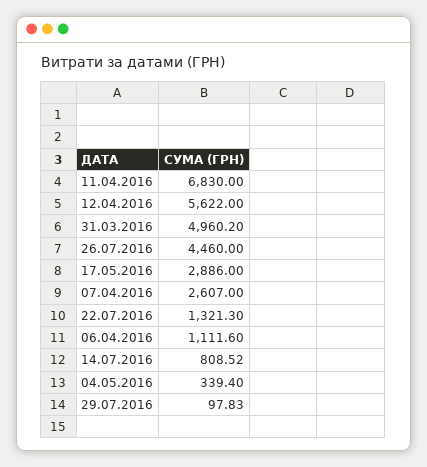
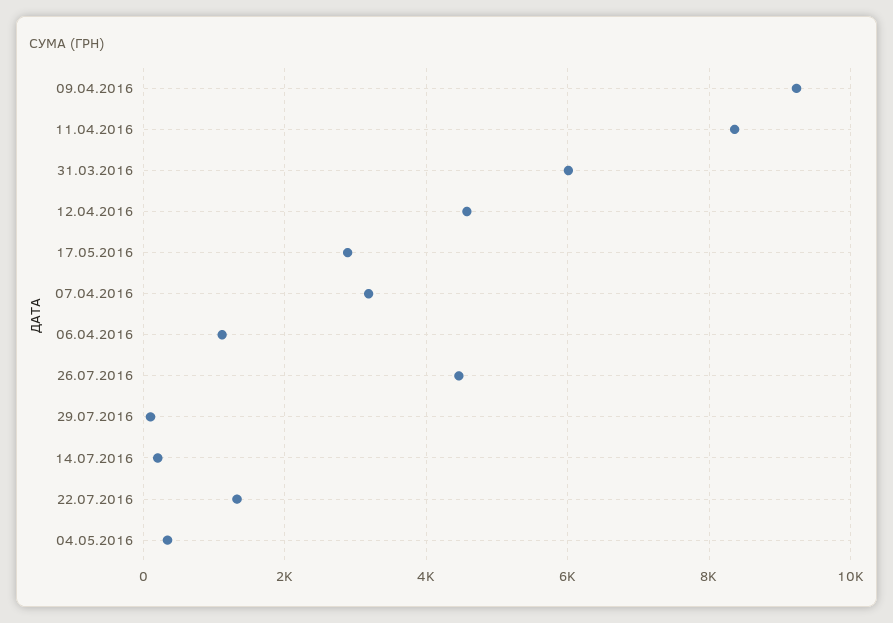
11.04.2016: 6830 -> 8400
12.04.2016: 5622 -> 4600
31.03.2016: 4960.2 -> 6000
07.04.2016: 2607 -> 3200
14.07.2016: 808.52 -> 200
09.04.2016: none -> 9200

